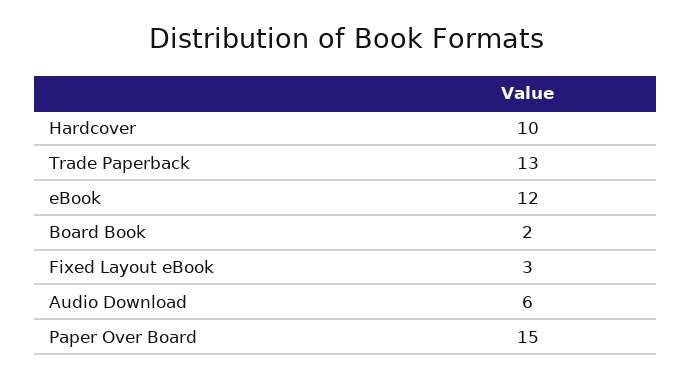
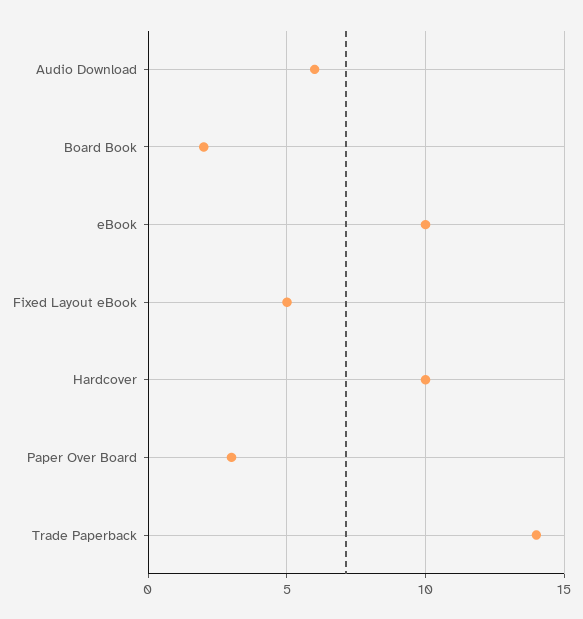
Trade Paperback: 13 -> 14
eBook: 12 -> 10
Fixed Layout eBook: 3 -> 5
Paper Over Board: 15 -> 3

